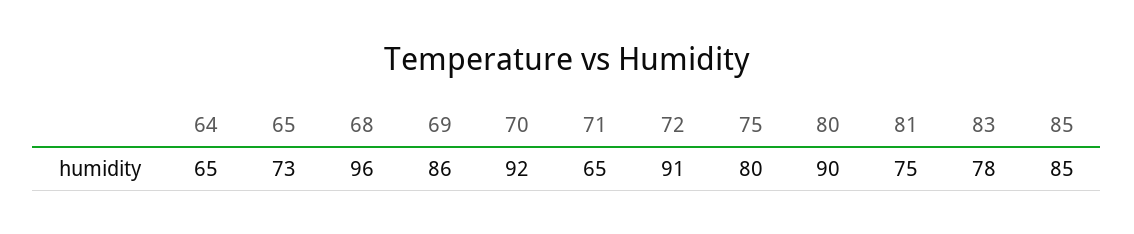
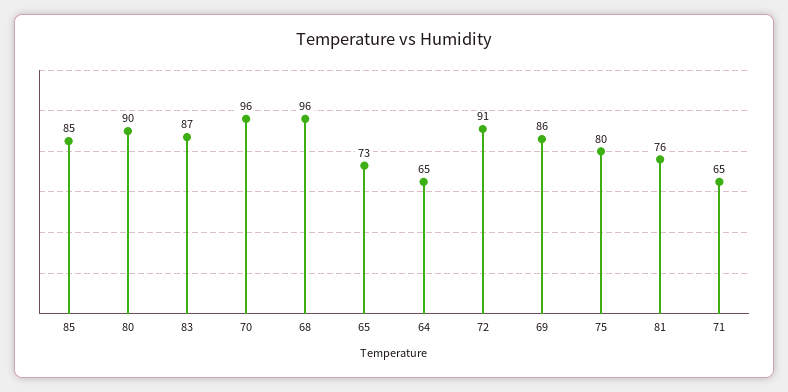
70: 92 -> 96
81: 75 -> 76
83: 78 -> 87

